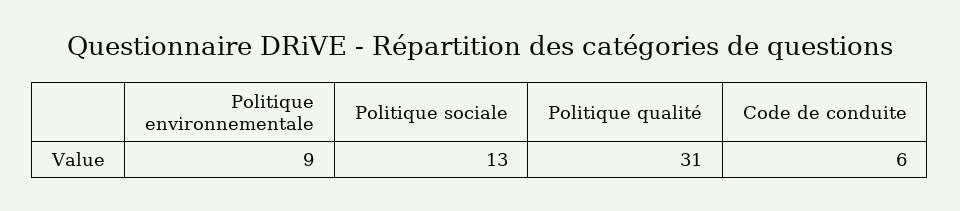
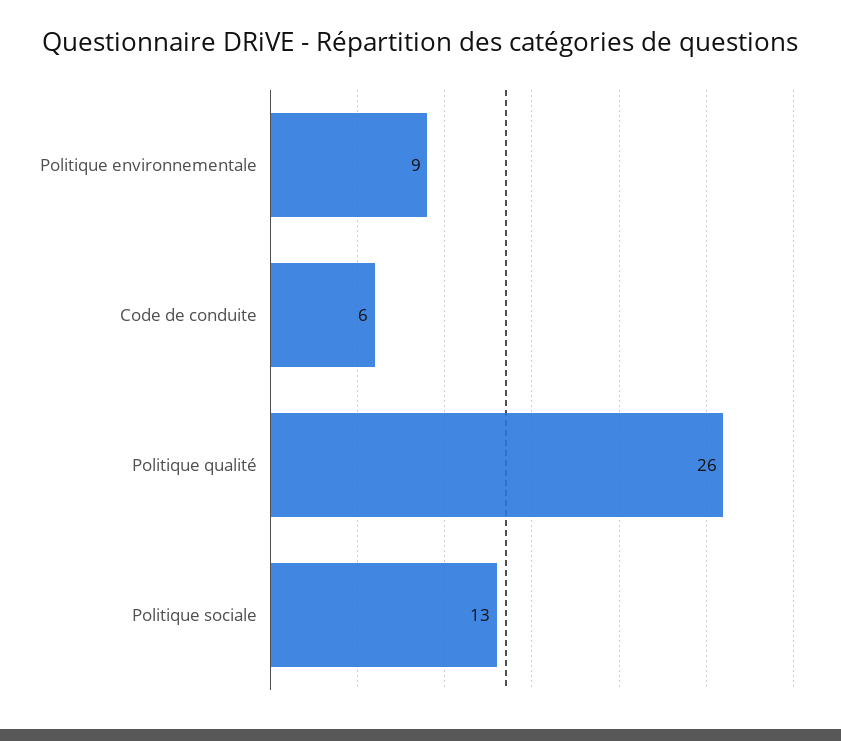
Politique qualité: 31 -> 26

